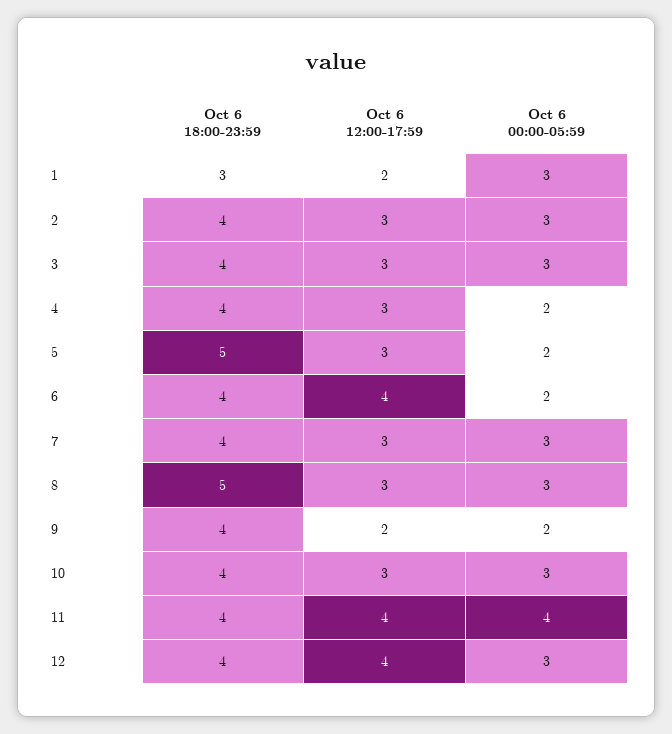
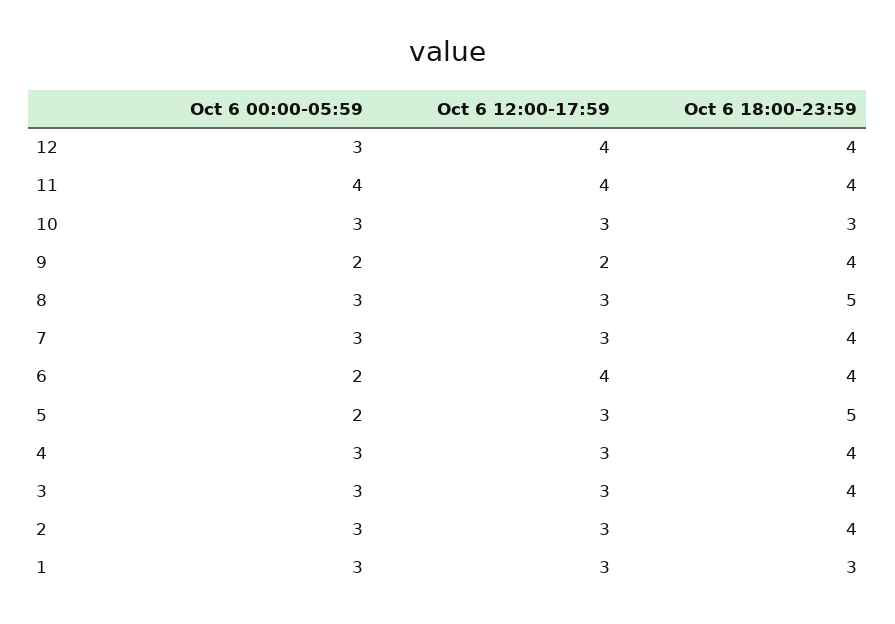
Oct 6 12:00-17:59, 1: 2 -> 3
Oct 6 00:00-05:59, 4: 2 -> 3
Oct 6 18:00-23:59, 10: 4 -> 3

